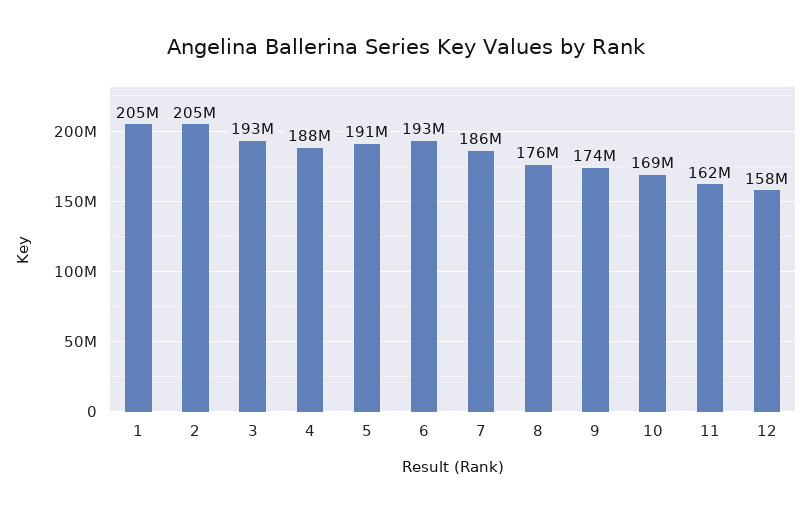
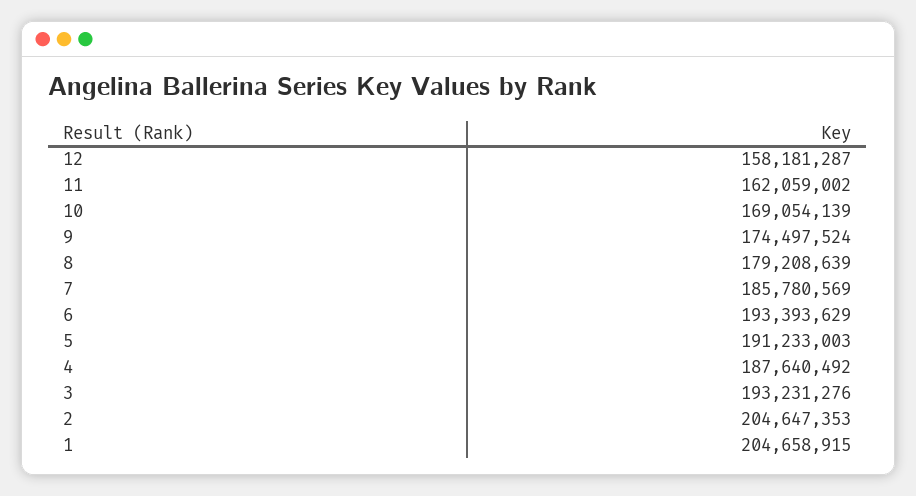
8: 176000000 -> 179208639

